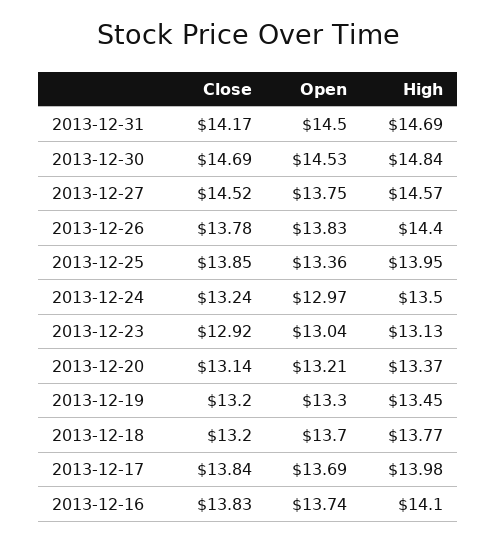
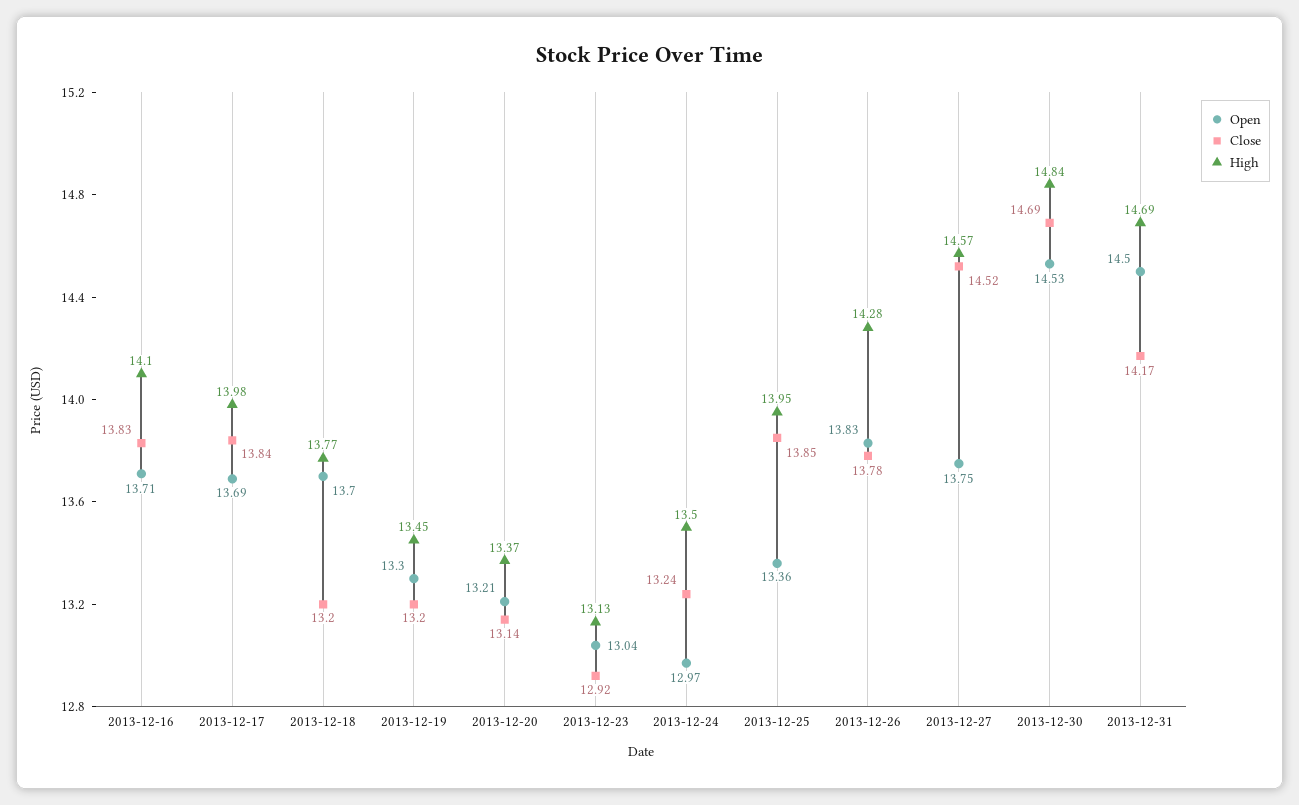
High, 2013-12-26: 14.4 -> 14.28
Open, 2013-12-16: 13.74 -> 13.71

